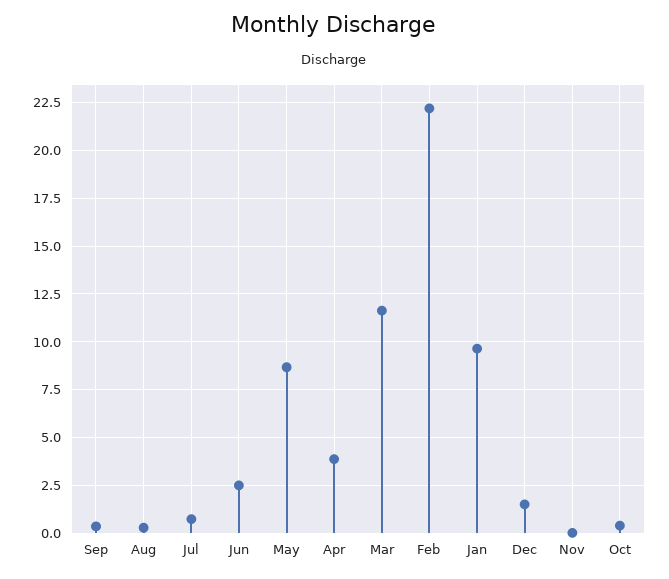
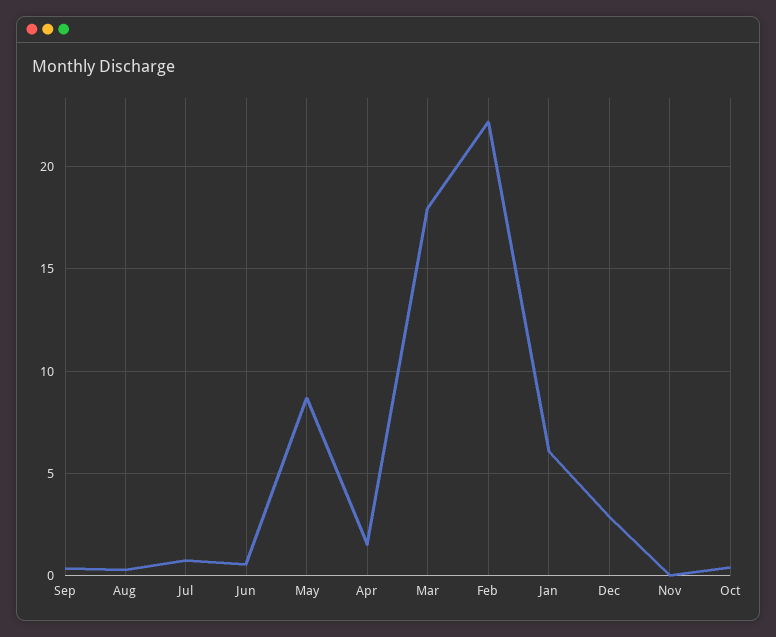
Jun: 2.5 -> 0.5
Apr: 4 -> 1.5
Mar: 11.5 -> 18
Jan: 9.5 -> 6
Dec: 1.5 -> 3

